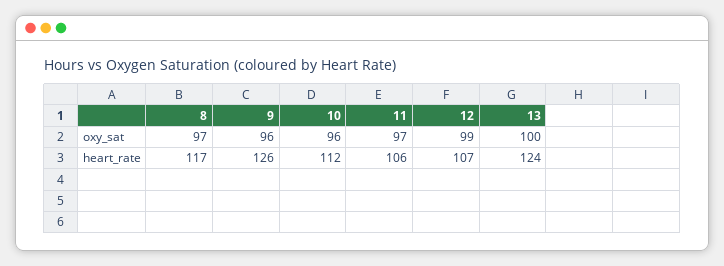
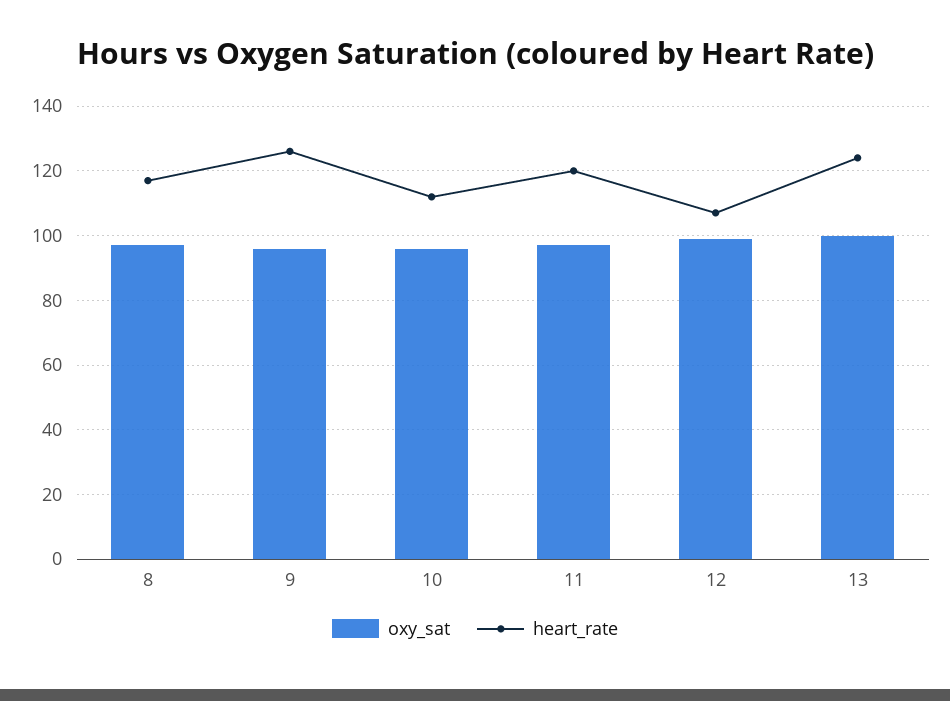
heart_rate, 11: 106 -> 120

